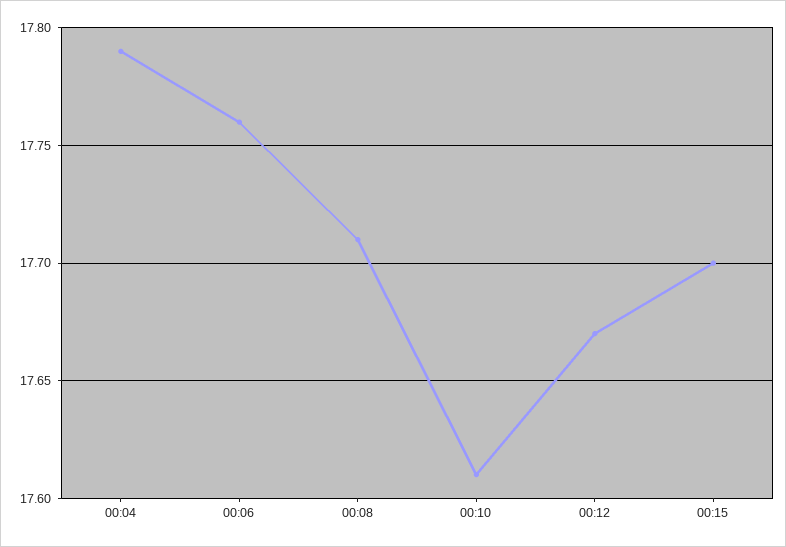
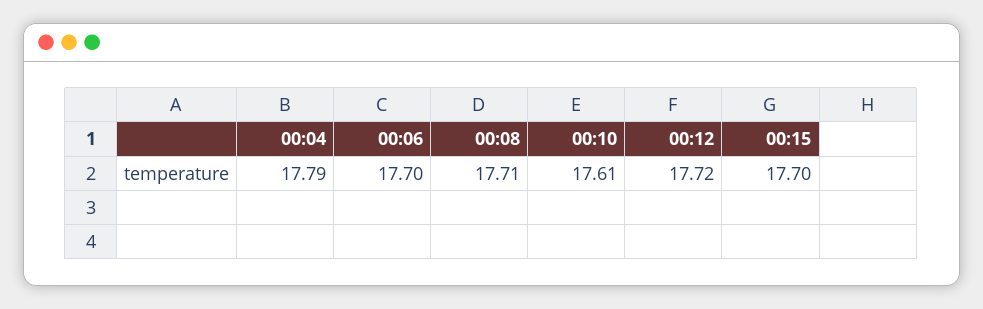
00:06: 17.76 -> 17.7
00:12: 17.67 -> 17.72

